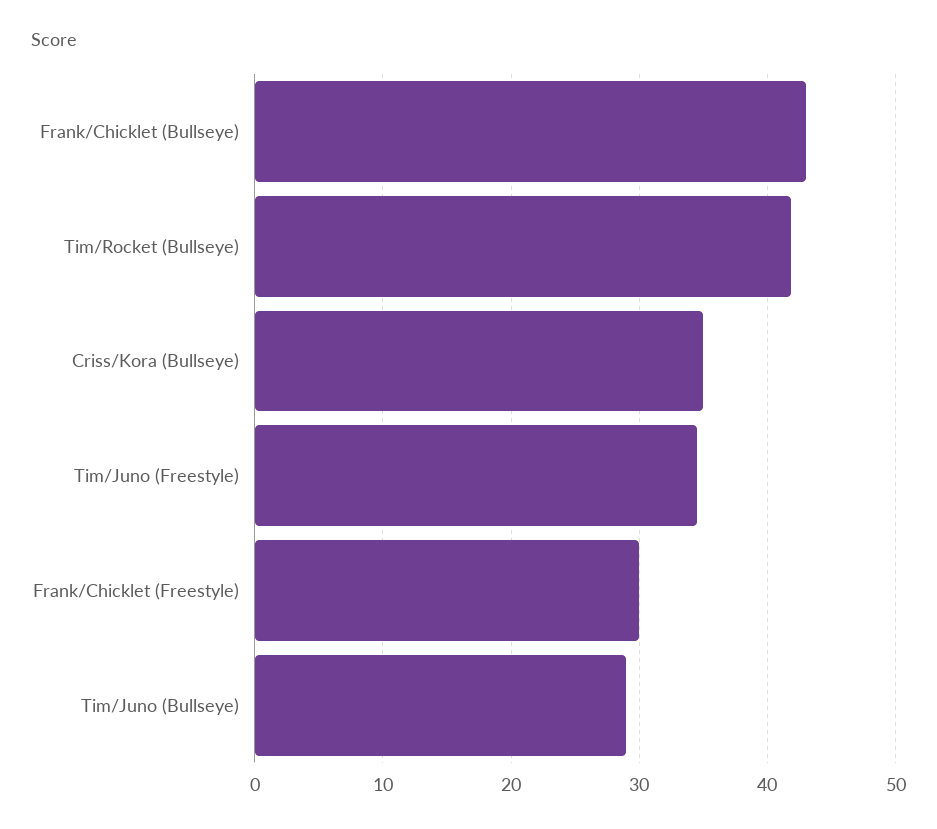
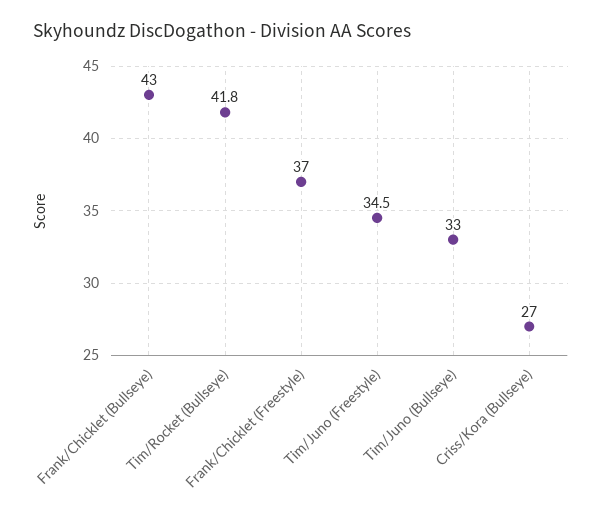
Criss/Kora (Bullseye): 35 -> 27
Frank/Chicklet (Freestyle): 30 -> 37
Tim/Juno (Bullseye): 29 -> 33

